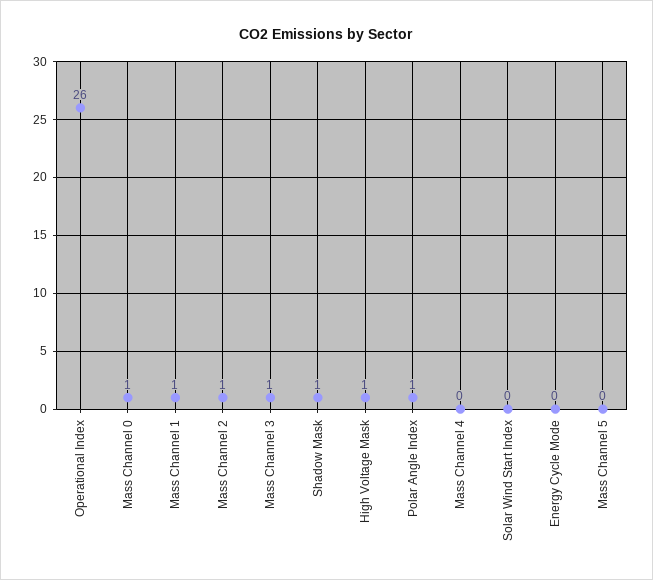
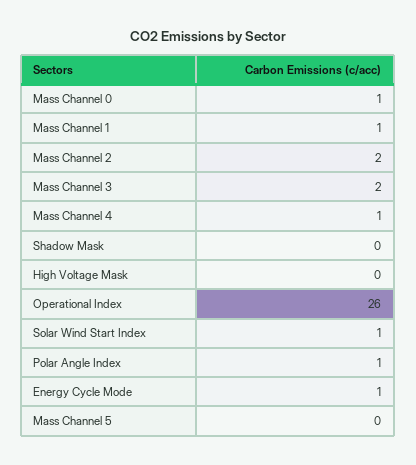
Mass Channel 2: 1 -> 2
Mass Channel 3: 1 -> 2
Shadow Mask: 1 -> 0
High Voltage Mask: 1 -> 0
Mass Channel 4: 0 -> 1
Solar Wind Start Index: 0 -> 1
Energy Cycle Mode: 0 -> 1

